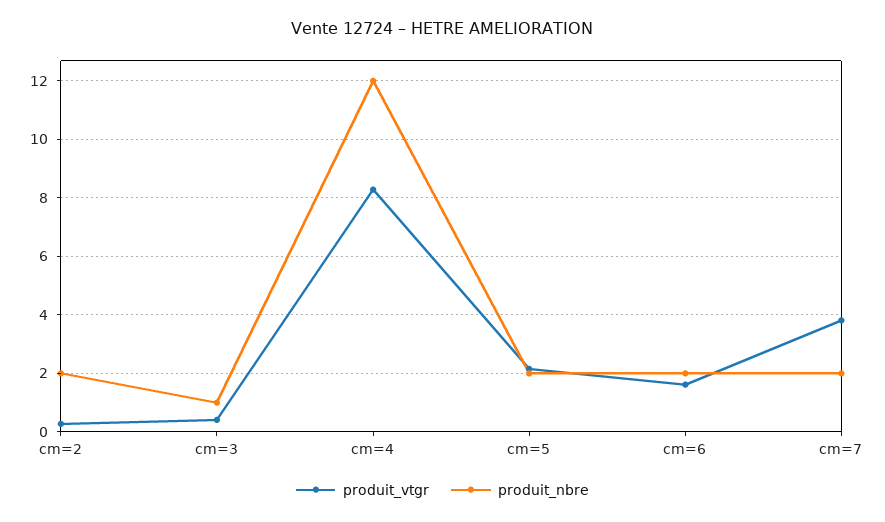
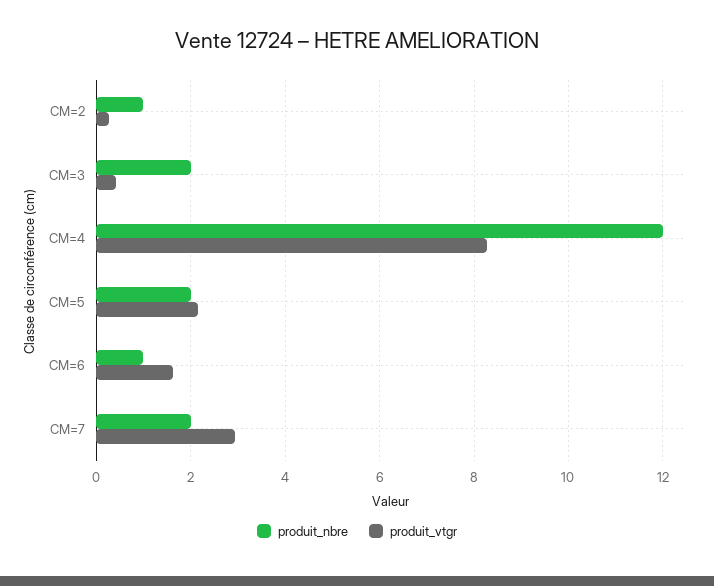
produit_nbre, cm=2: 2 -> 1
produit_nbre, cm=3: 1 -> 2
produit_nbre, cm=6: 2 -> 1
produit_vtgr, cm=7: 3.75 -> 3

